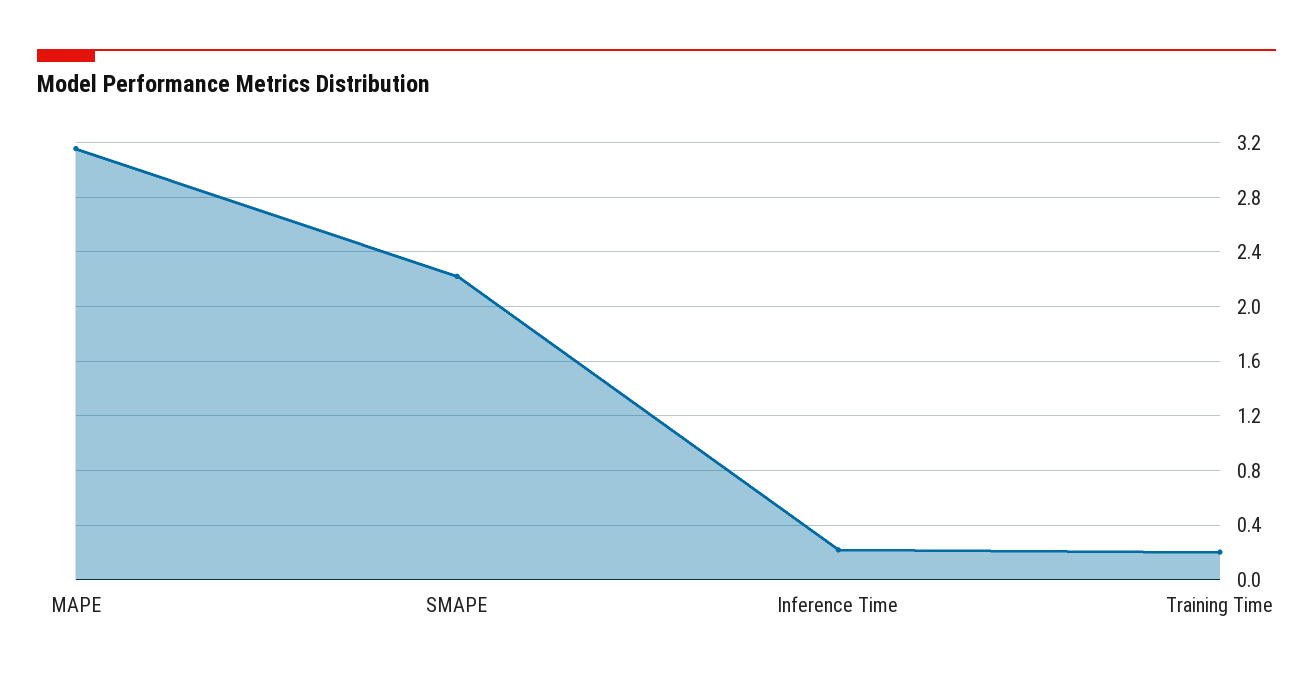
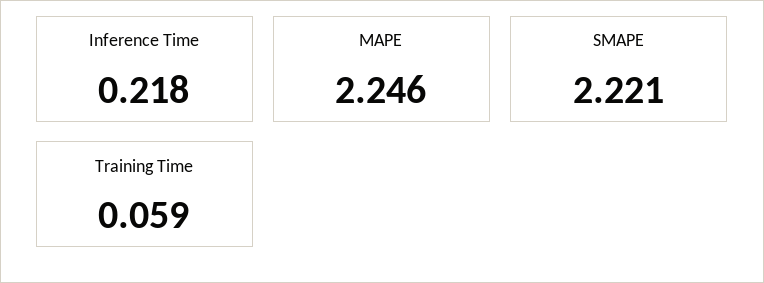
MAPE: 3.15 -> 2.246
Training Time: 0.2 -> 0.059

